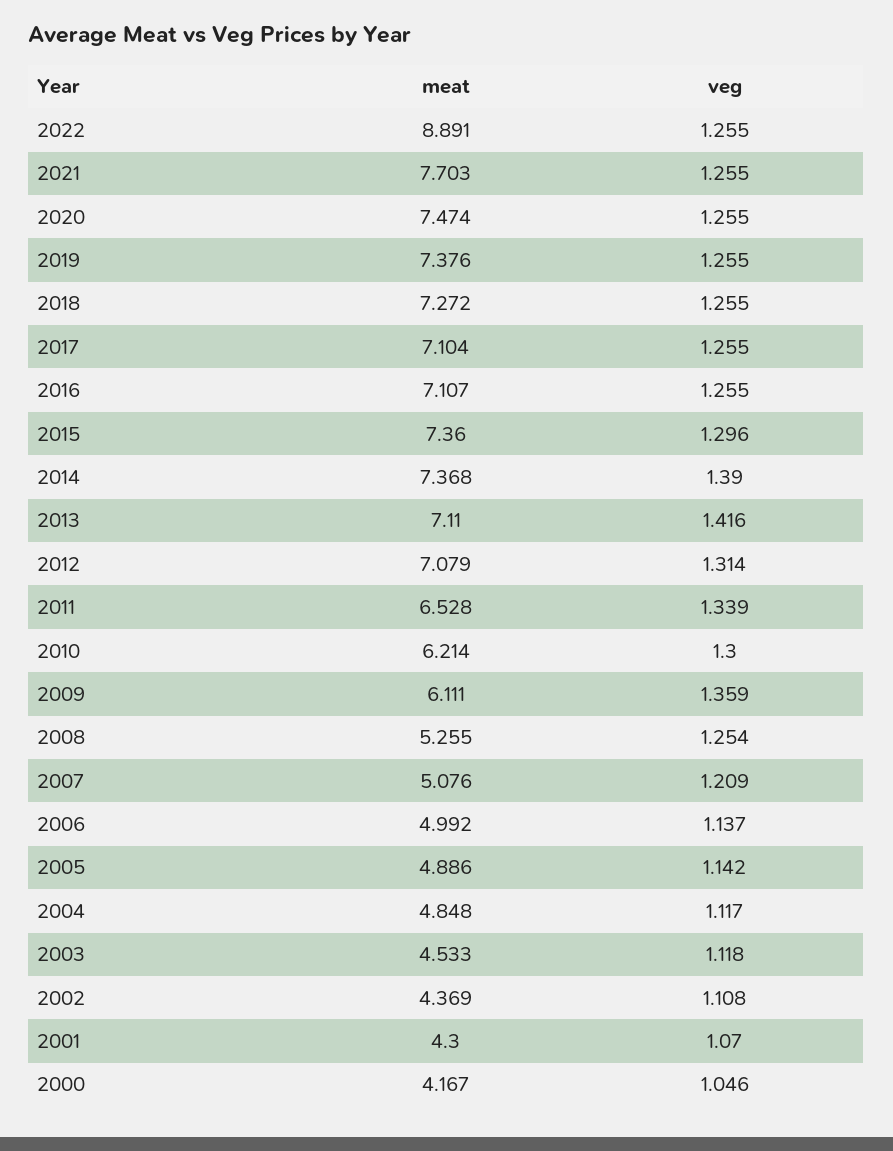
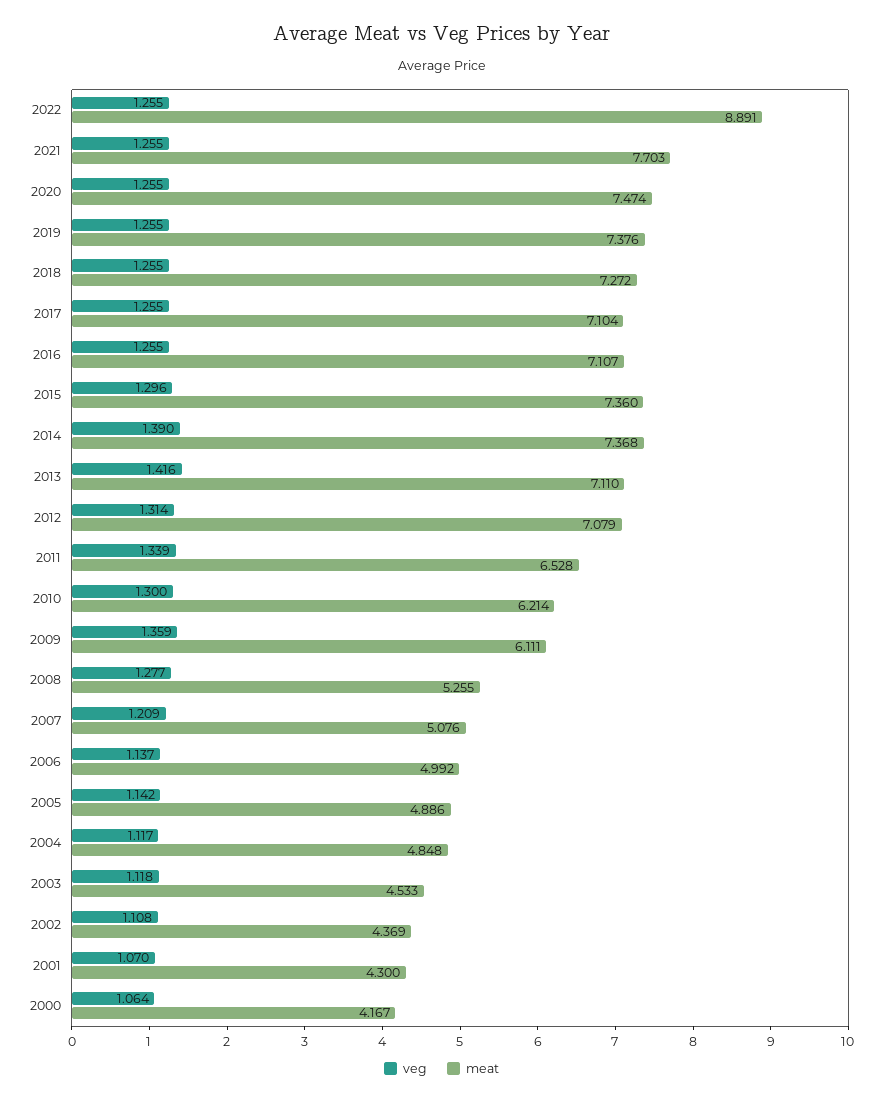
veg, 2008: 1.254 -> 1.277
veg, 2000: 1.046 -> 1.064

